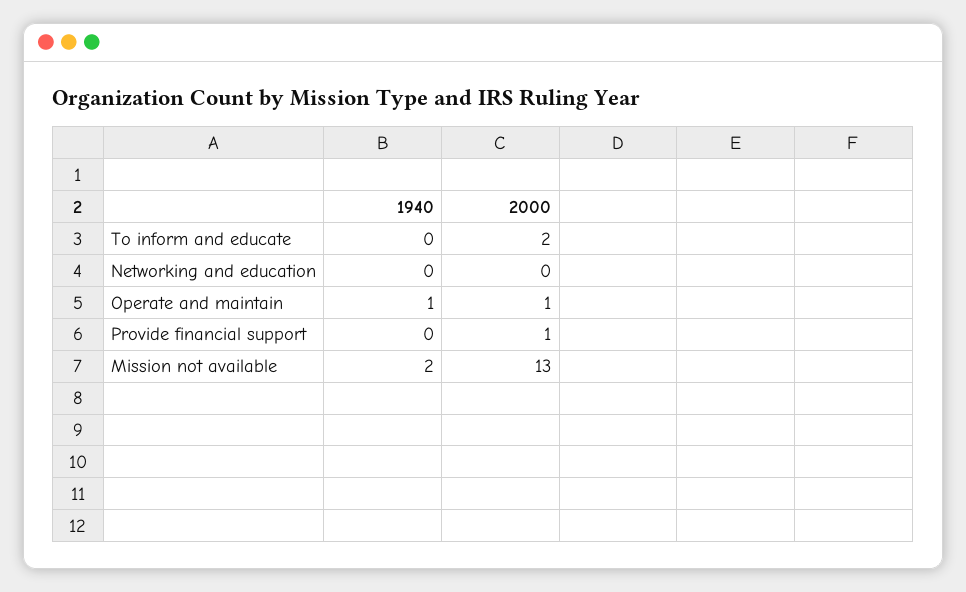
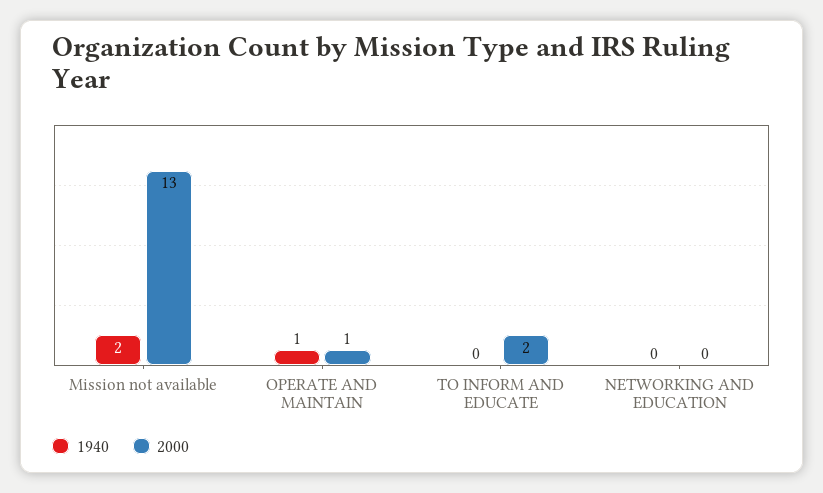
1940, Provide financial support: 0 -> none
2000, Provide financial support: 1 -> none

